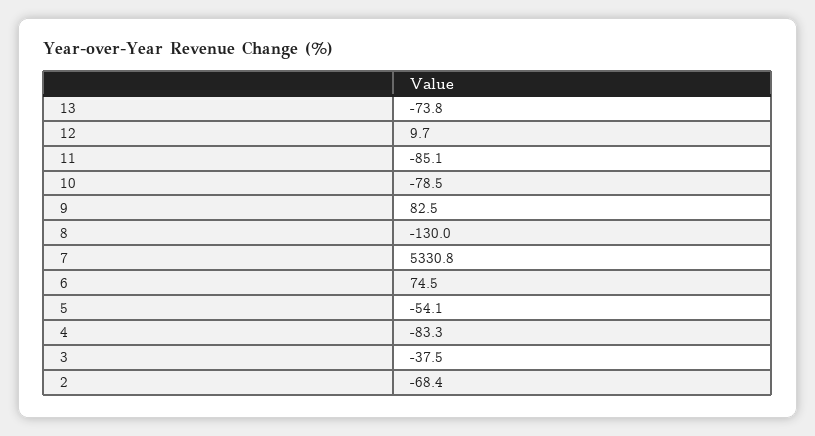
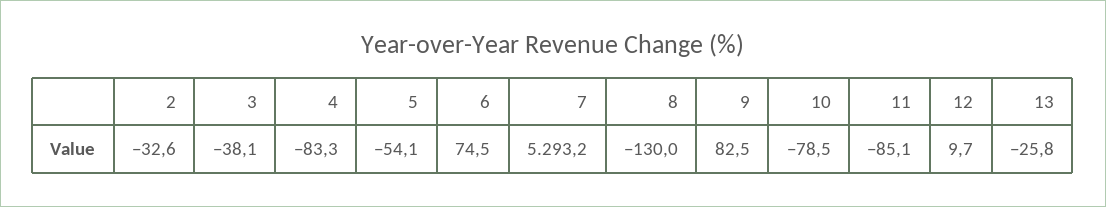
13: -73.8 -> -25.8
7: 5330.8 -> 5293.2
3: -37.5 -> -38.1
2: -68.4 -> -32.6

